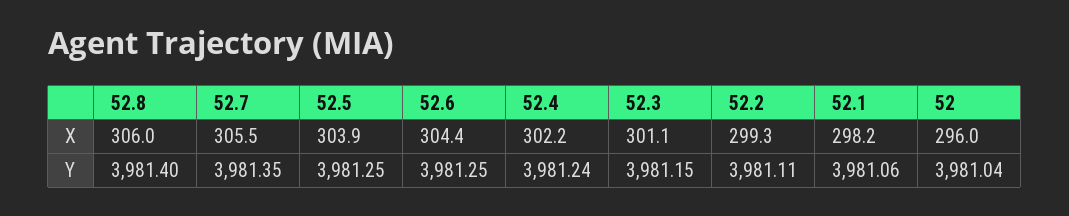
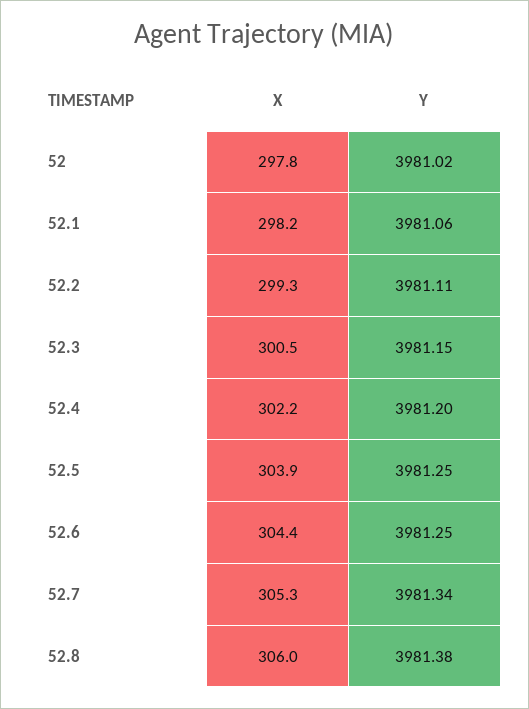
52.7, X: 305.5 -> 305.3
52.3, X: 301.1 -> 300.5
52, X: 296 -> 297.8
52.8, Y: 3981.4 -> 3981.38
52.7, Y: 3981.35 -> 3981.34
52.4, Y: 3981.24 -> 3981.2
52, Y: 3981.04 -> 3981.02

